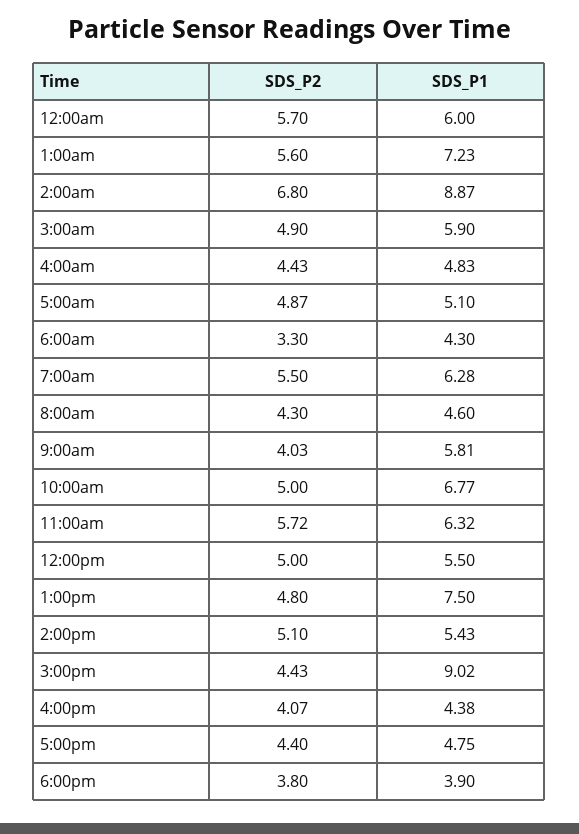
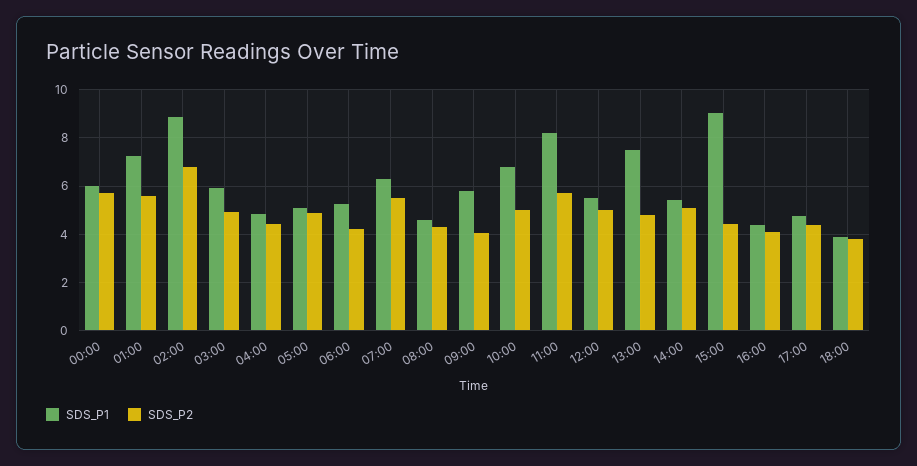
SDS_P2, 6:00am: 3.3 -> 4.25
SDS_P1, 6:00am: 4.3 -> 5.25
SDS_P1, 11:00am: 6.32 -> 8.25

